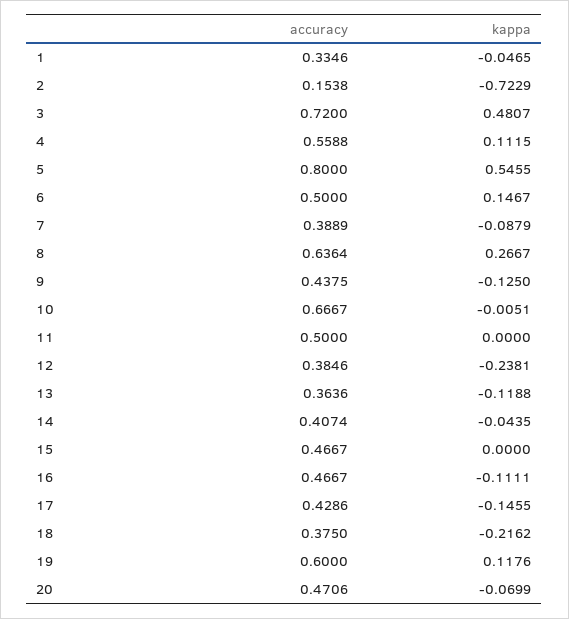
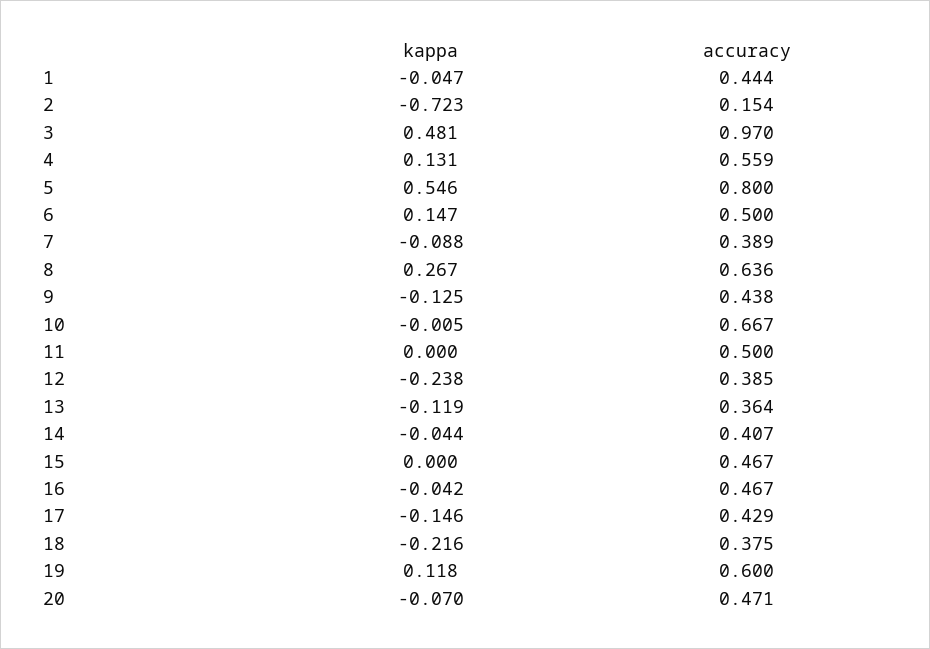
accuracy, 1: 0.3346 -> 0.444
accuracy, 3: 0.72 -> 0.97
kappa, 4: 0.1115 -> 0.131
kappa, 16: -0.1111 -> -0.042

